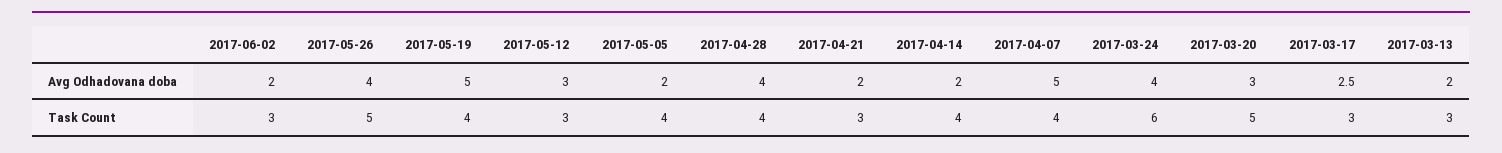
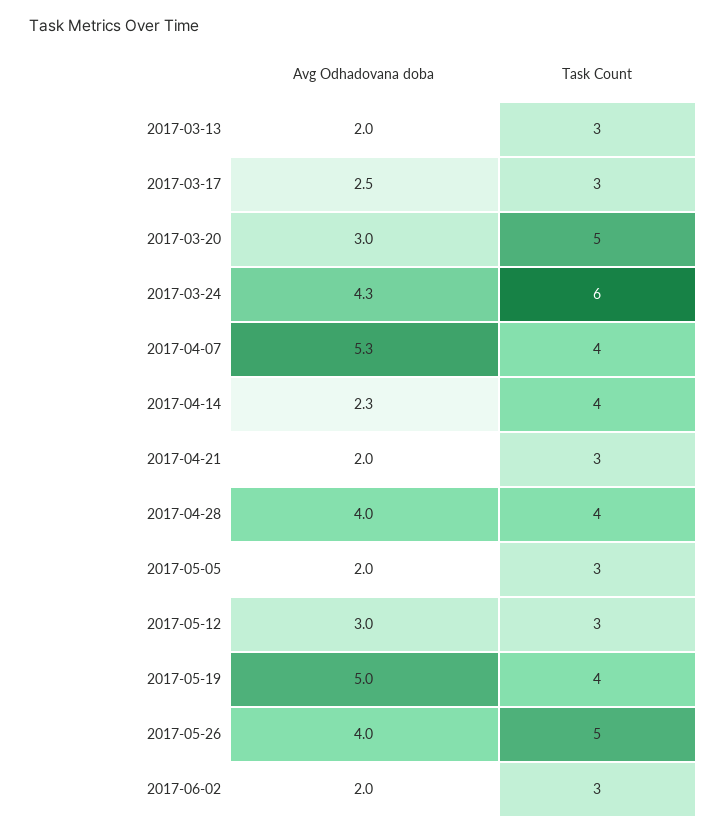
2017-04-14, Avg Odhadovana doba: 2 -> 2.3
2017-04-07, Avg Odhadovana doba: 5 -> 5.3
2017-03-24, Avg Odhadovana doba: 4 -> 4.3
2017-05-05, Task Count: 4 -> 3

